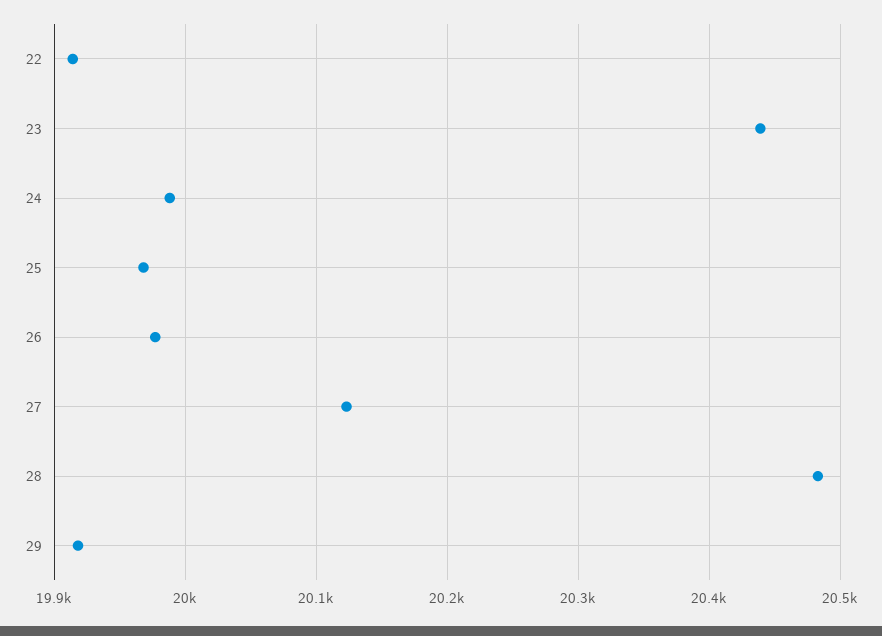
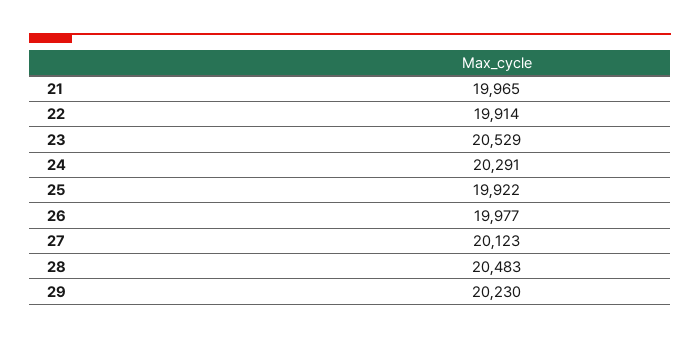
23: 20440 -> 20529
24: 19990 -> 20291
25: 19970 -> 19922
29: 19920 -> 20230
21: none -> 19965

